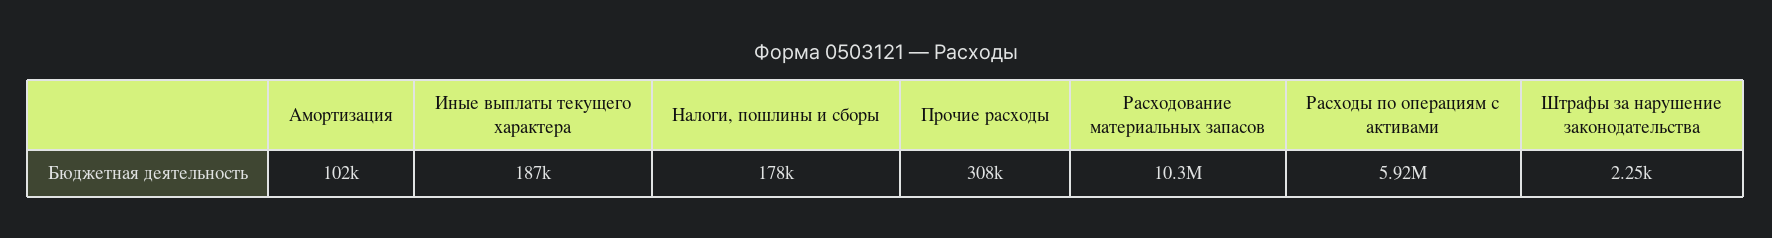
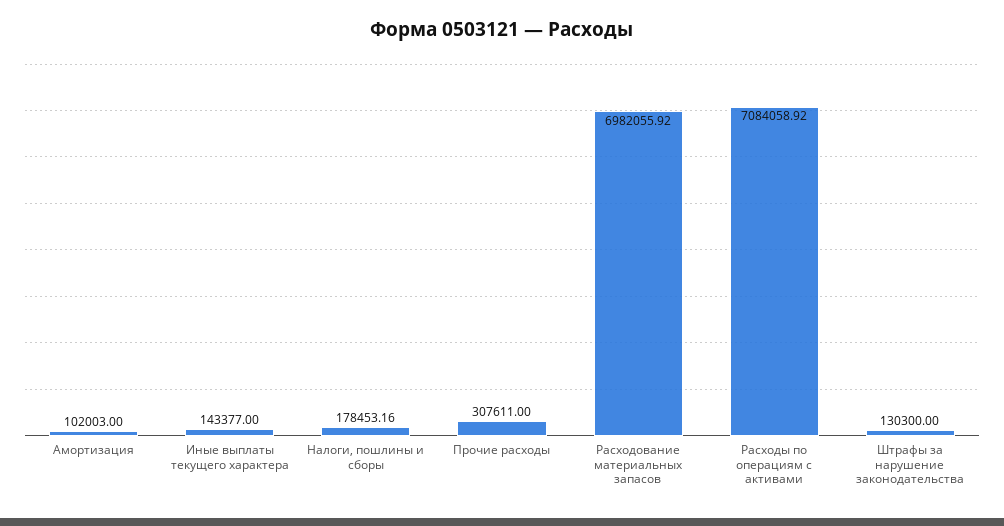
Иные выплаты текущего характера: 187000 -> 143377
Расходование материальных запасов: 10300000 -> 6982055.92
Расходы по операциям с активами: 5920000 -> 7084058.92
Штрафы за нарушение законодательства: 2250 -> 130300

